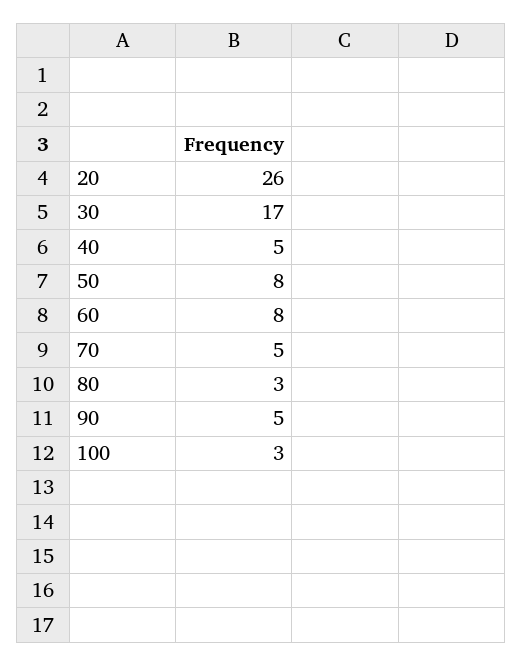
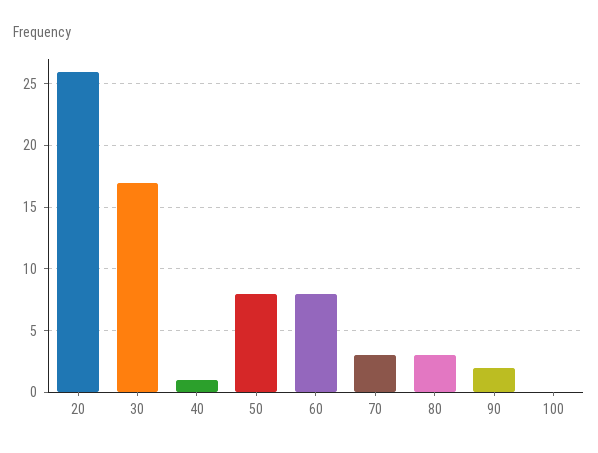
40: 5 -> 1
70: 5 -> 3
90: 5 -> 2
100: 3 -> 0

